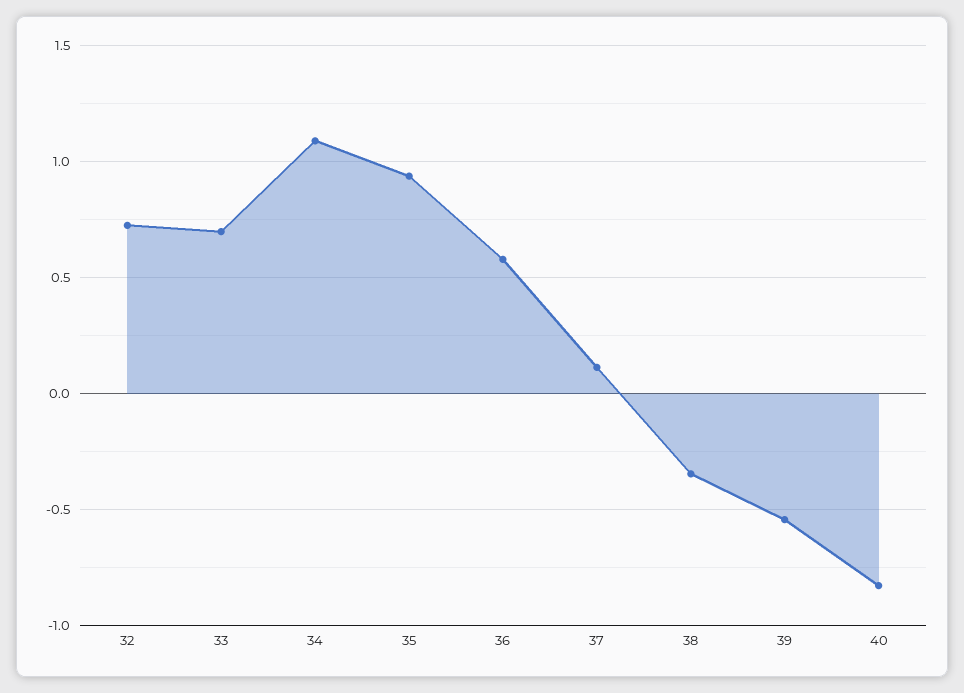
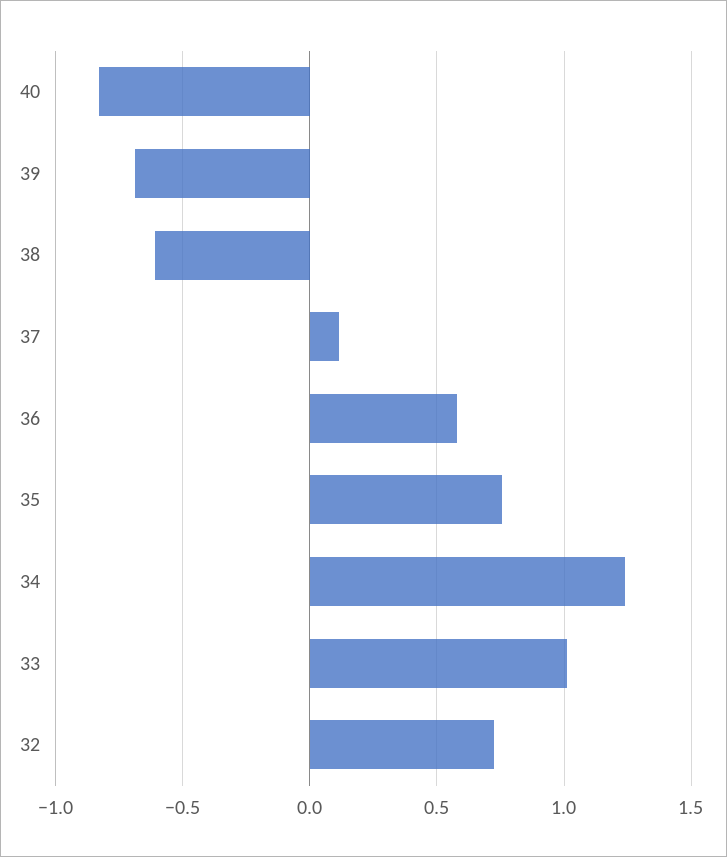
33: 0.7 -> 1
34: 1.1 -> 1.25
35: 0.95 -> 0.75
38: -0.35 -> -0.6
39: -0.55 -> -0.7

